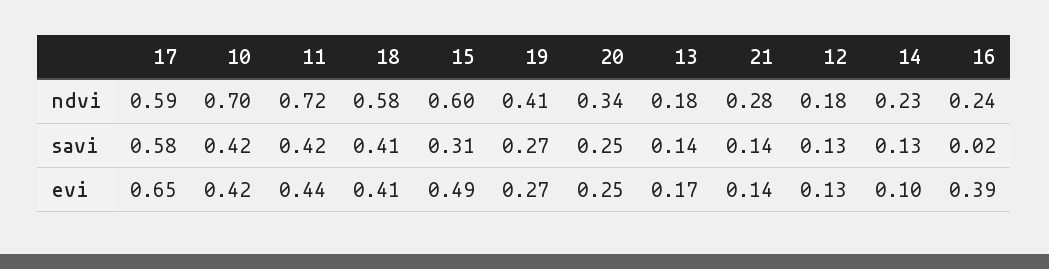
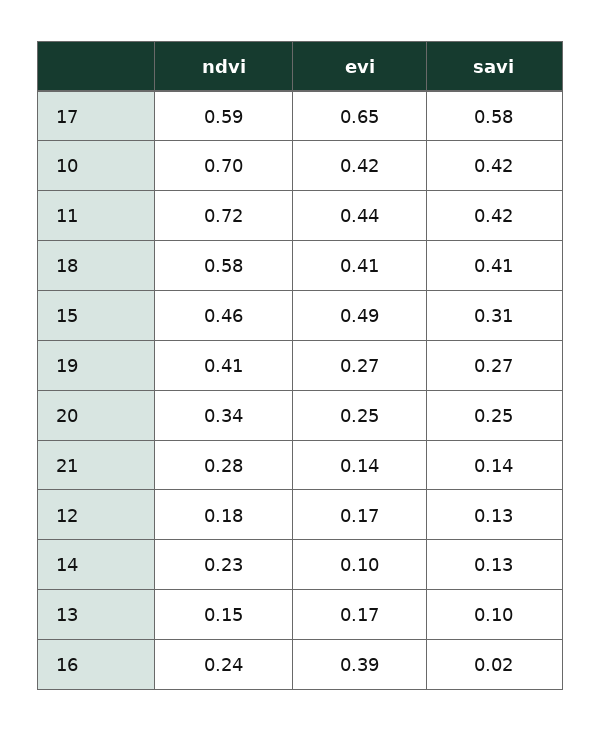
15, ndvi: 0.6 -> 0.46
13, ndvi: 0.18 -> 0.15
13, savi: 0.14 -> 0.1
12, evi: 0.13 -> 0.17

